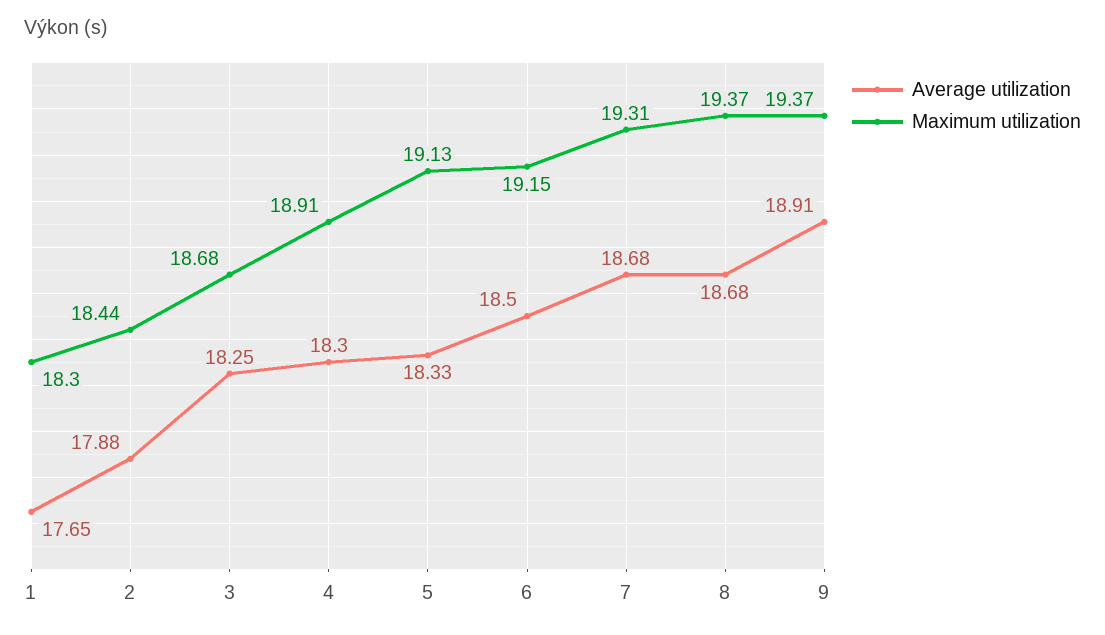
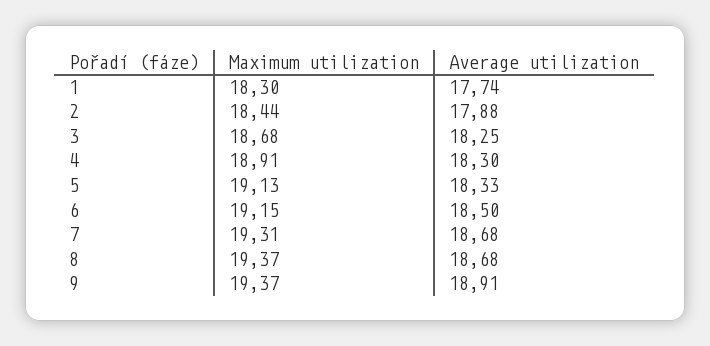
Average utilization, 1: 17.65 -> 17.74

